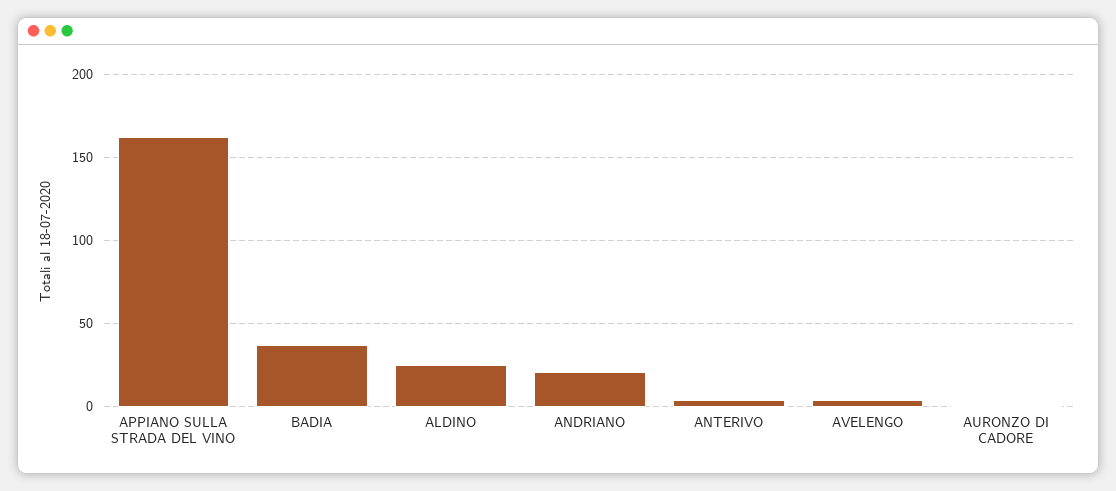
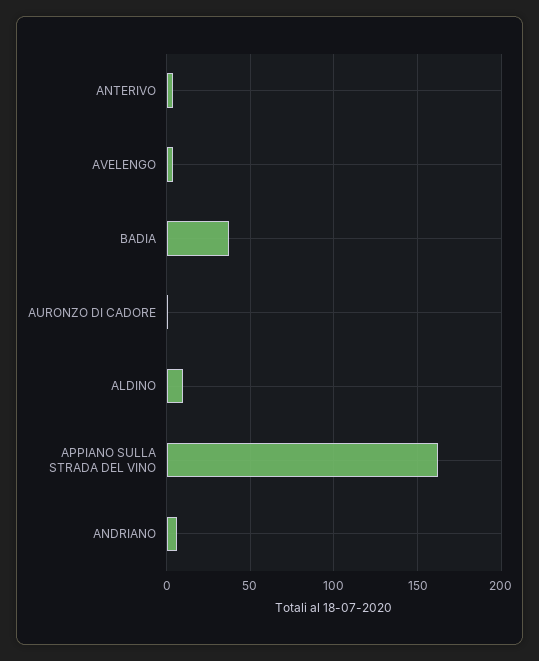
ALDINO: 25 -> 10
ANDRIANO: 20 -> 5

